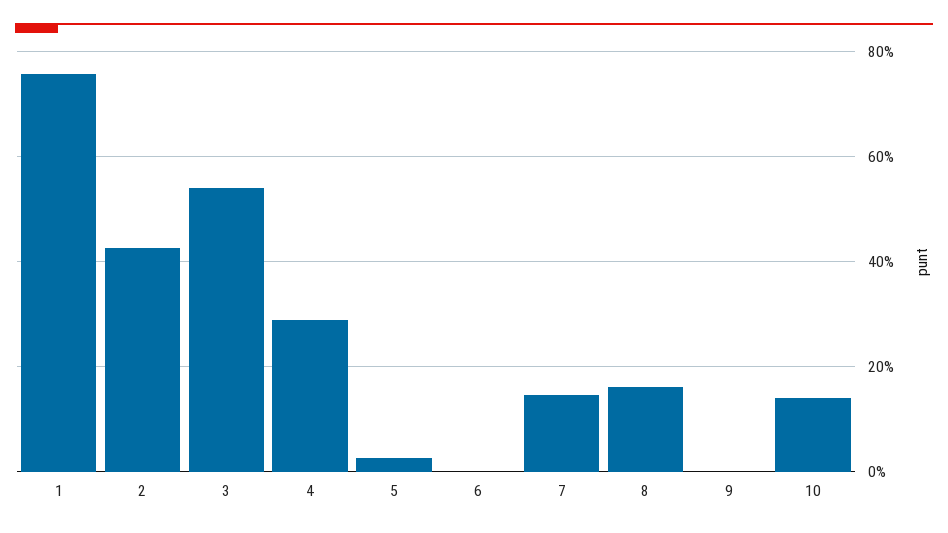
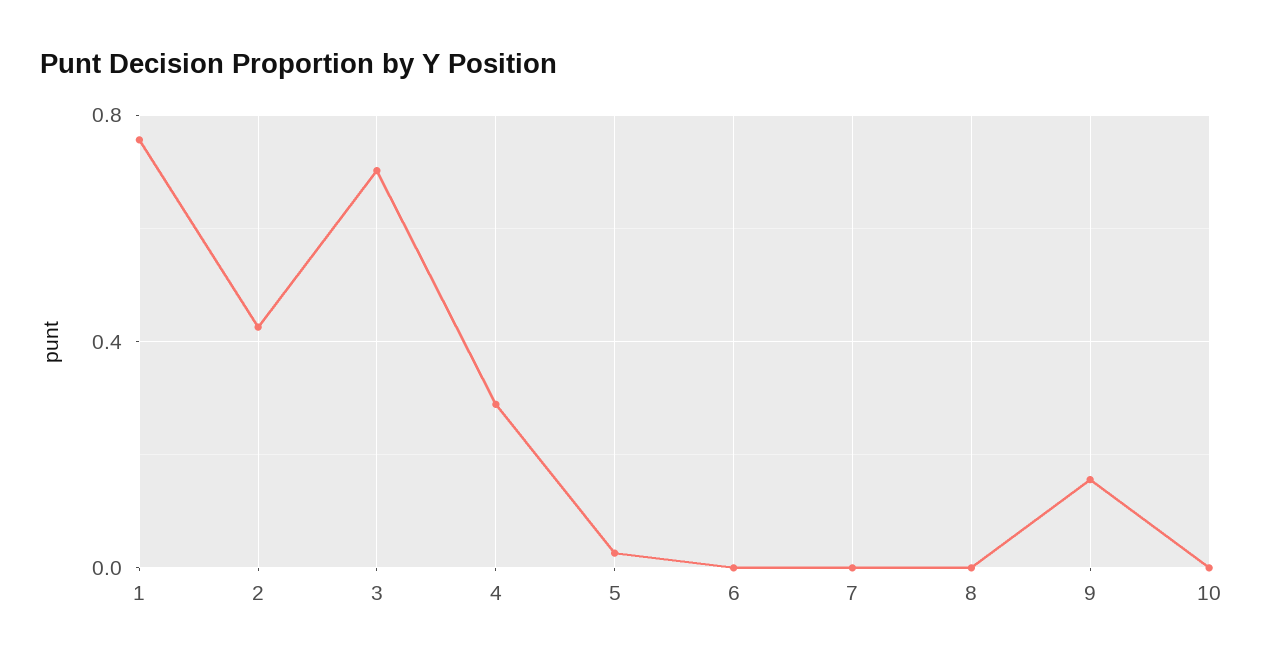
3: 0.54 -> 0.7
7: 0.14 -> 0
8: 0.16 -> 0
9: 0 -> 0.15
10: 0.14 -> 0

